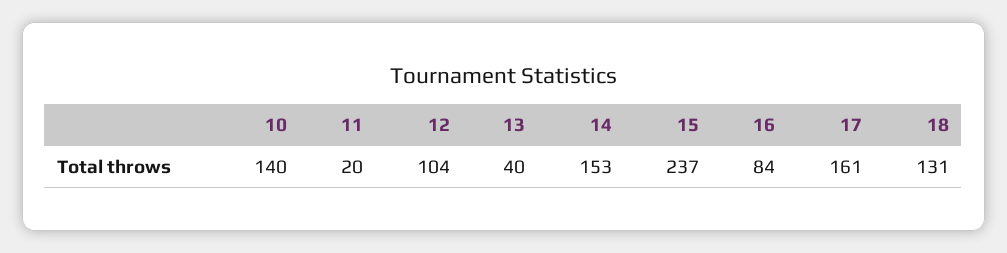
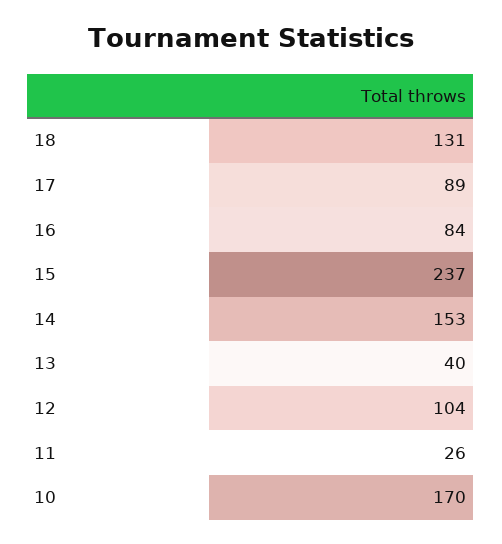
10: 140 -> 170
11: 20 -> 26
17: 161 -> 89

